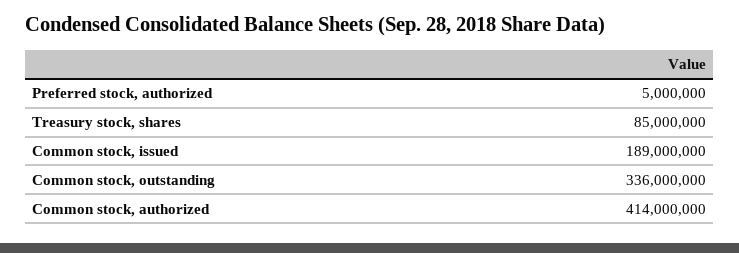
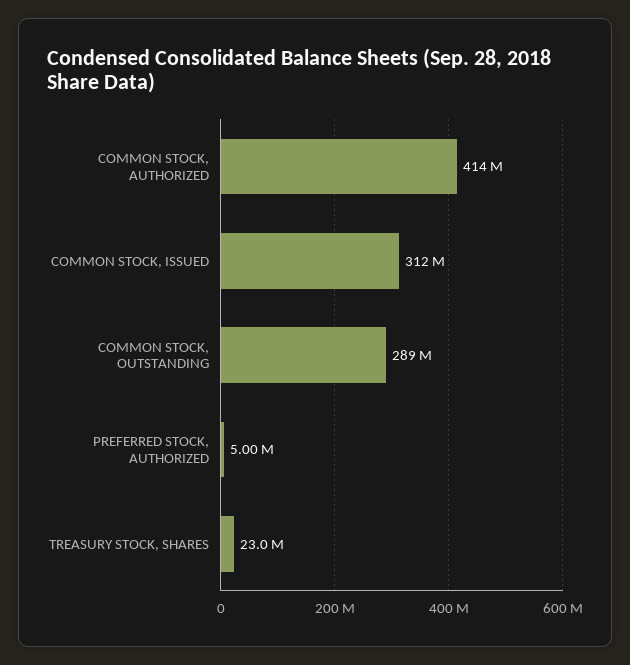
Treasury stock, shares: 85000000 -> 23000000
Common stock, issued: 189000000 -> 312000000
Common stock, outstanding: 336000000 -> 289000000

